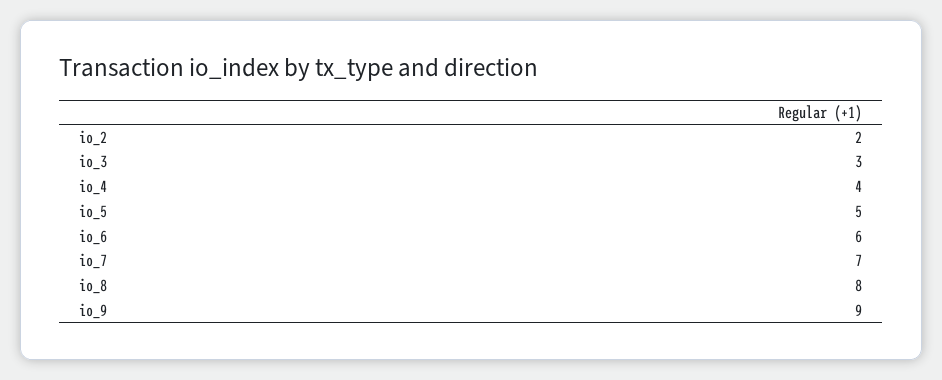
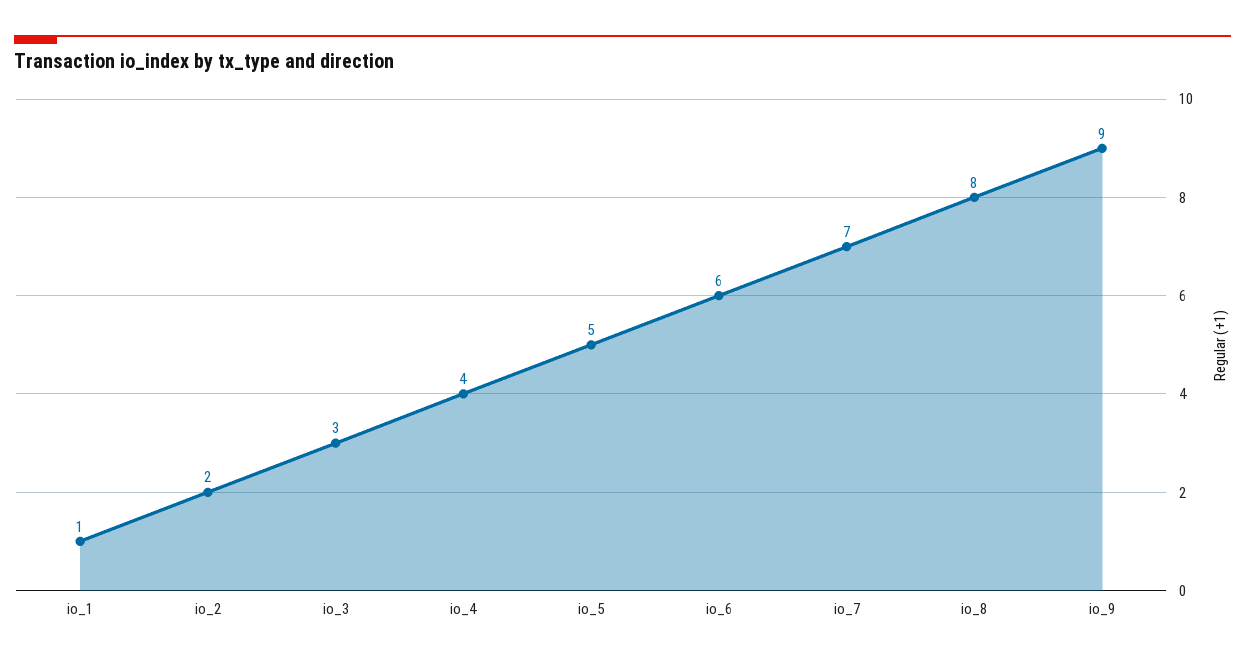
io_1: none -> 1

